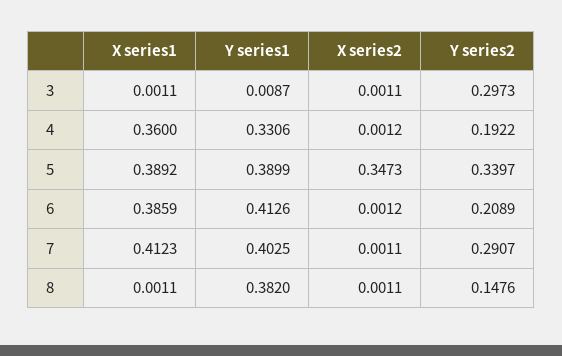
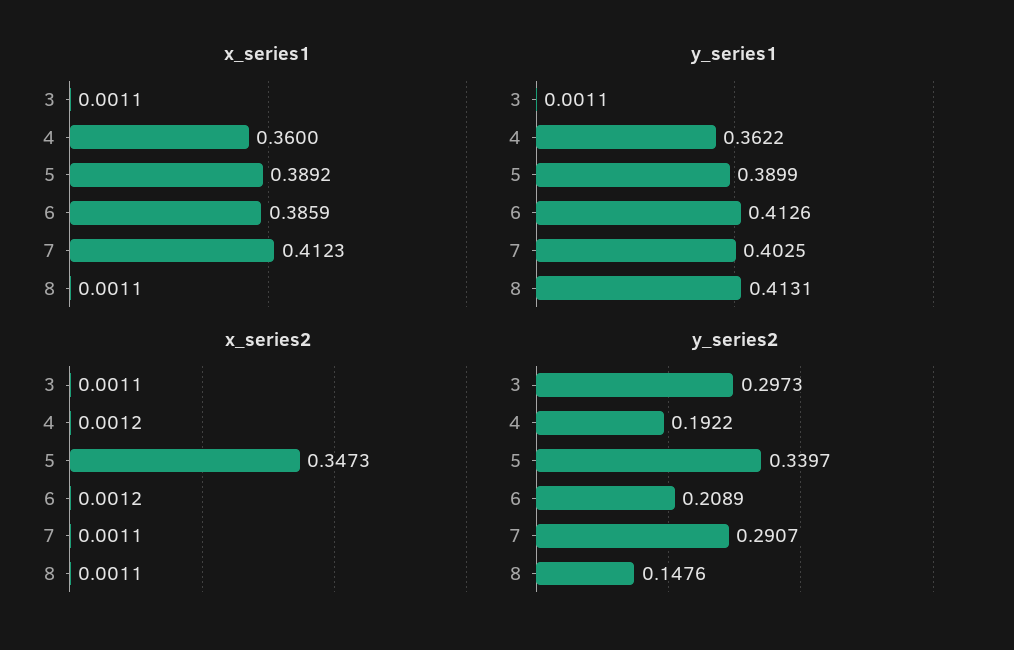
Y series1, 3: 0.0087 -> 0.0011
Y series1, 4: 0.3306 -> 0.3622
Y series1, 8: 0.382 -> 0.4131

